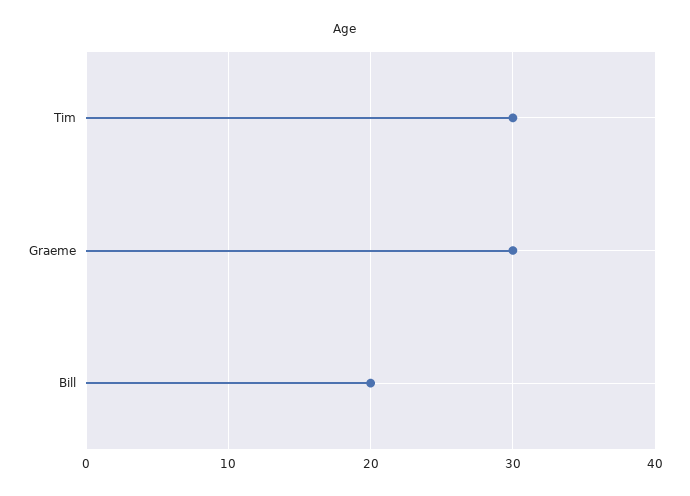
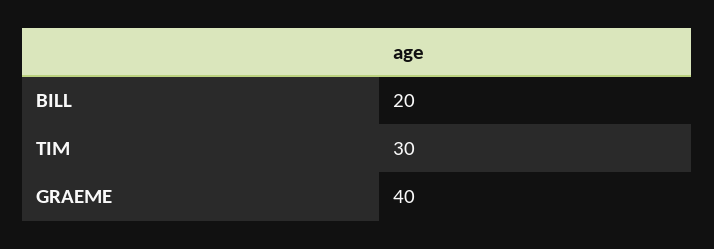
Graeme: 30 -> 40

